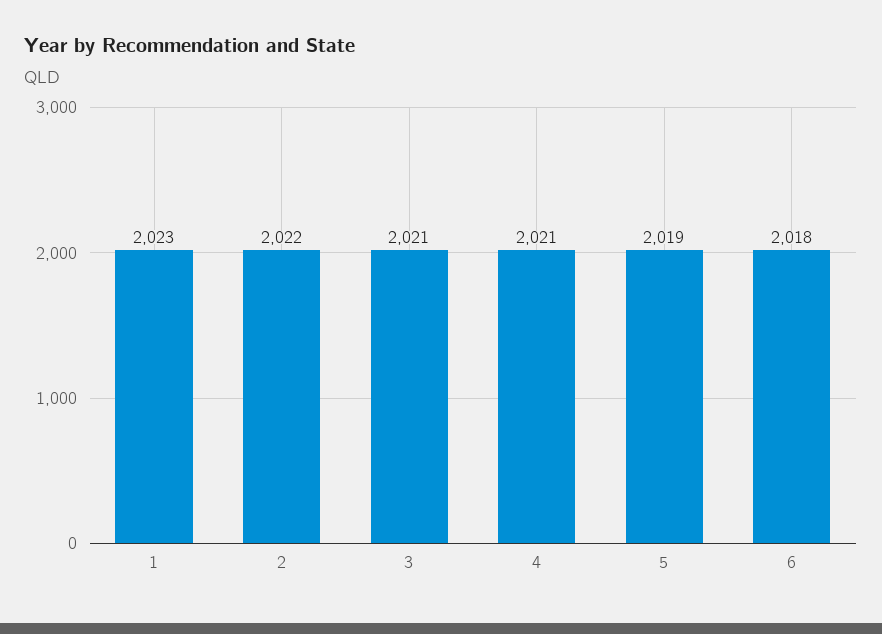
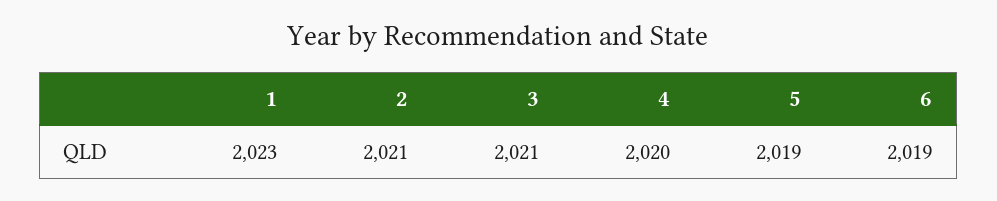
2: 2022 -> 2021
4: 2021 -> 2020
6: 2018 -> 2019

